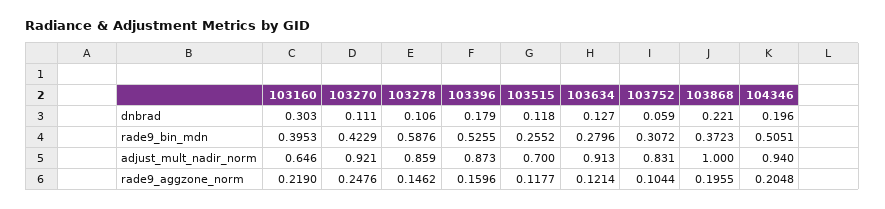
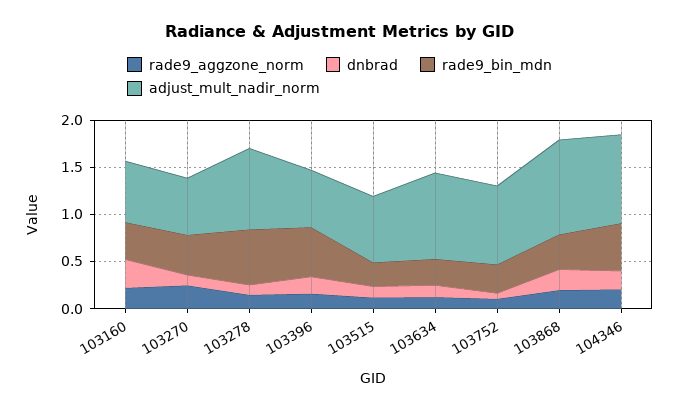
adjust_mult_nadir_norm, 103270: 0.921 -> 0.6
adjust_mult_nadir_norm, 103396: 0.873 -> 0.6

